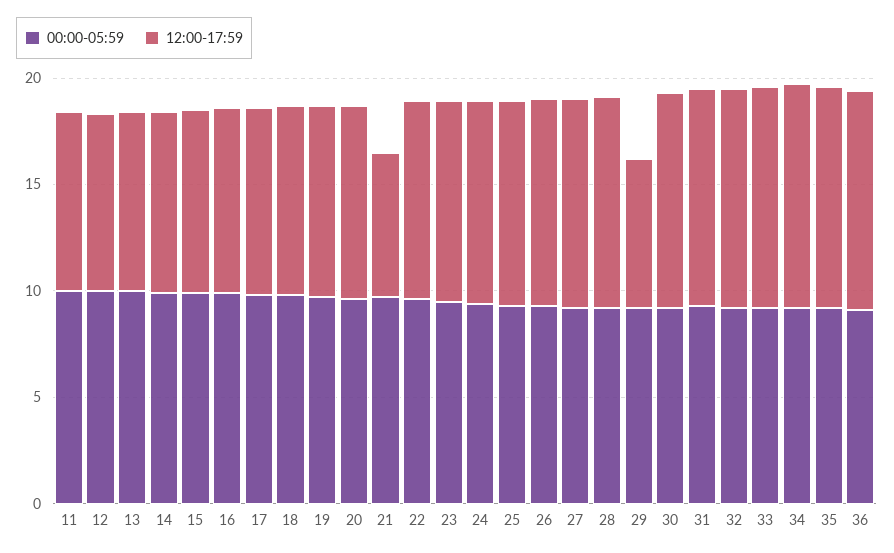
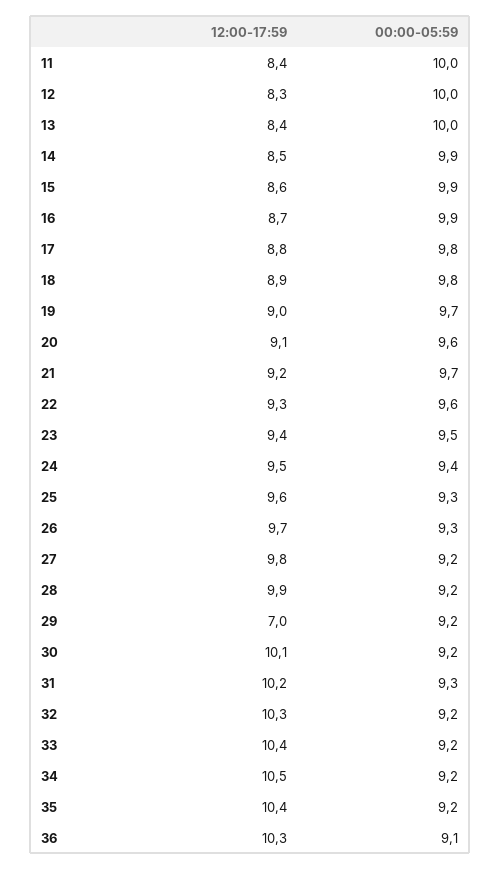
12:00-17:59, 21: 7 -> 9.2

